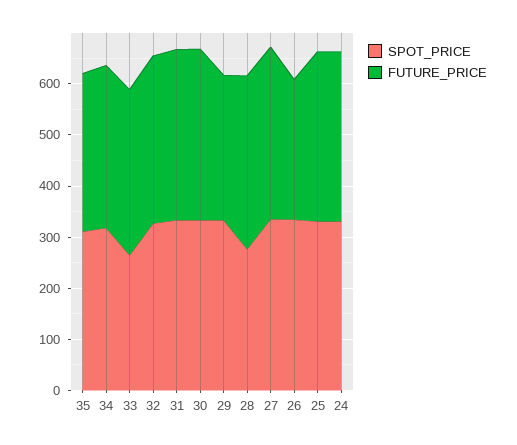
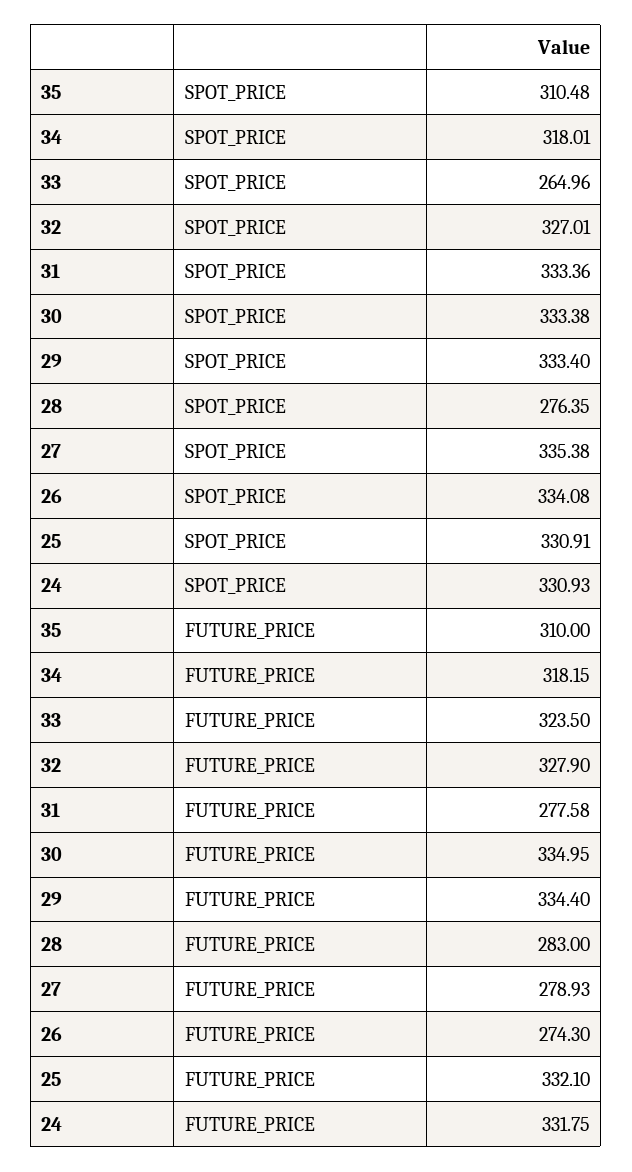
FUTURE_PRICE, 31: 340 -> 277.58
FUTURE_PRICE, 29: 280 -> 334.4
FUTURE_PRICE, 28: 340 -> 283
FUTURE_PRICE, 27: 340 -> 278.93

